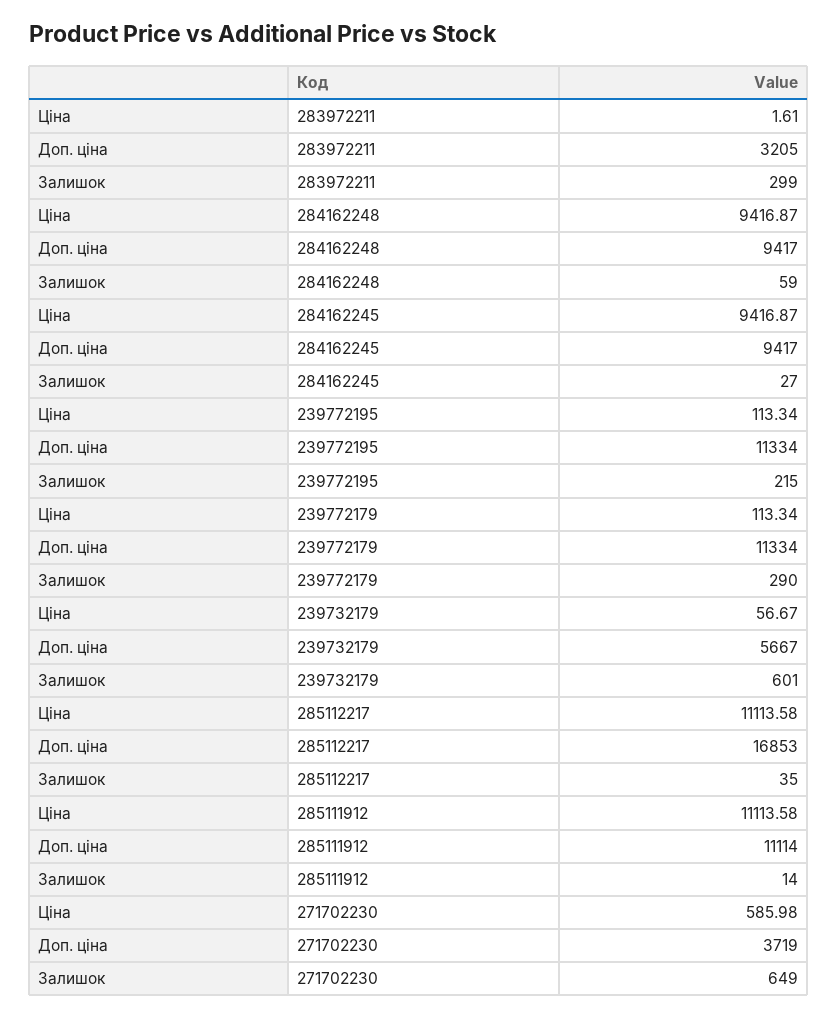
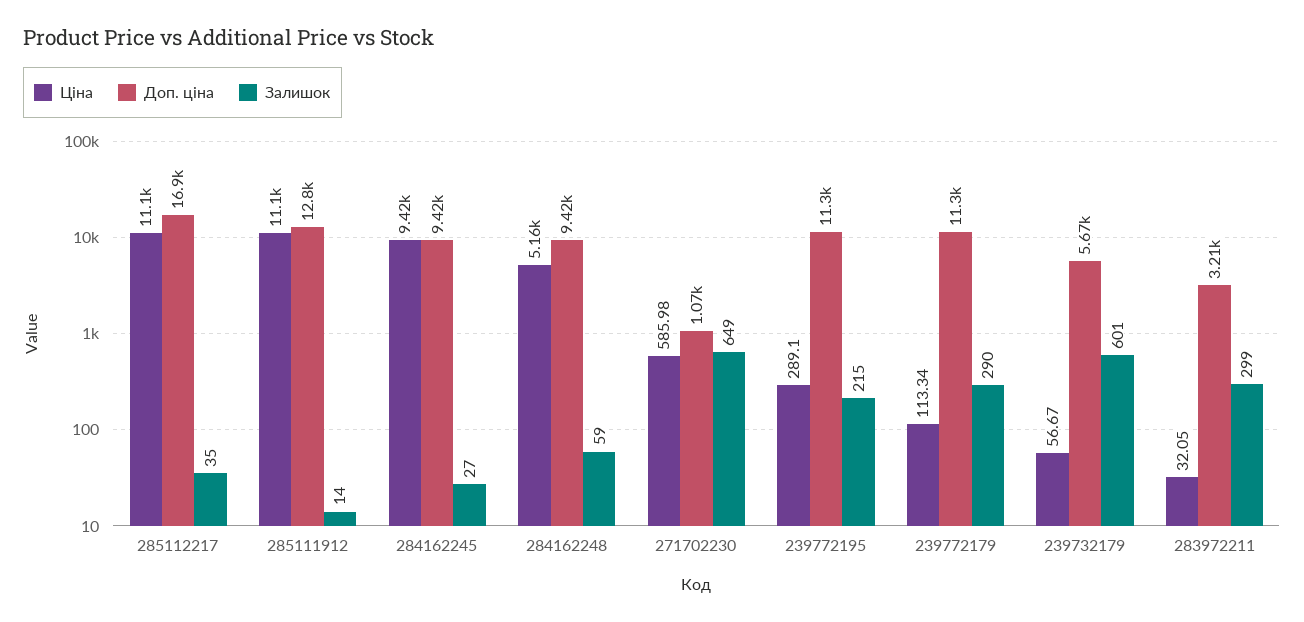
Ціна, 283972211: 1.61 -> 32.05
Ціна, 284162248: 9416.87 -> 5160
Ціна, 239772195: 113.34 -> 289.1
Доп. ціна, 285111912: 11114 -> 12800
Доп. ціна, 271702230: 3719 -> 1070

